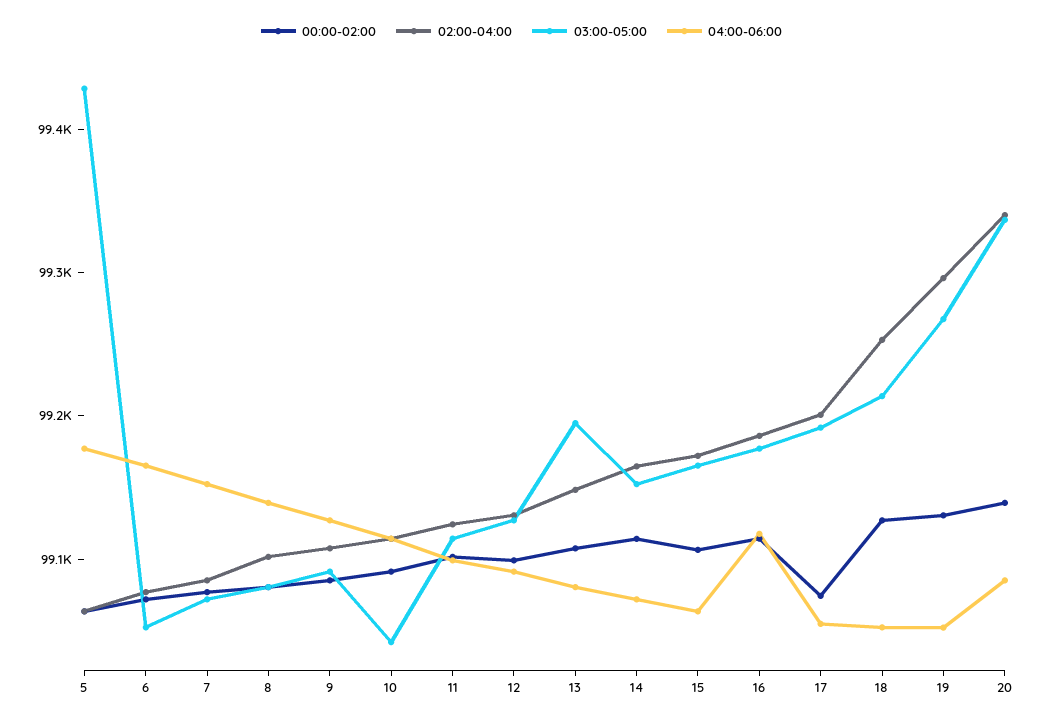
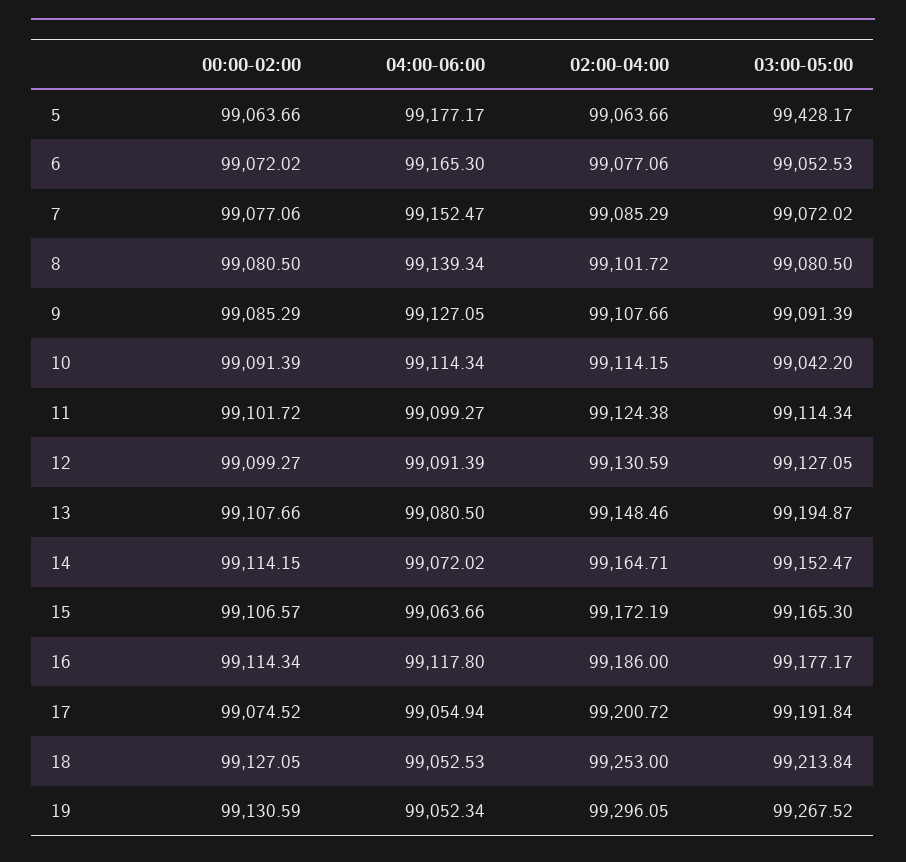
00:00-02:00, 20: 99140 -> none
02:00-04:00, 20: 99340 -> none
03:00-05:00, 20: 99340 -> none
04:00-06:00, 20: 99080 -> none

